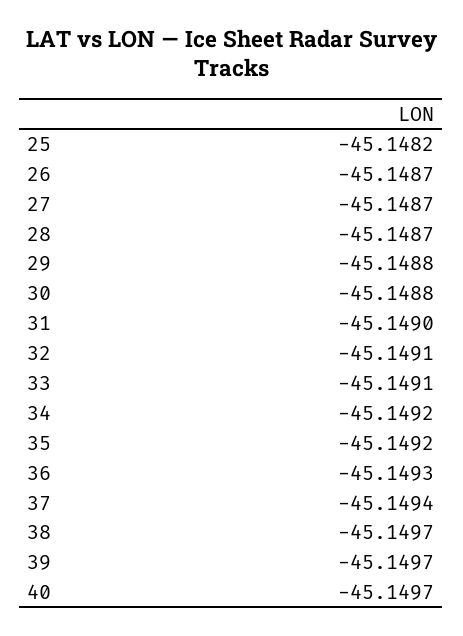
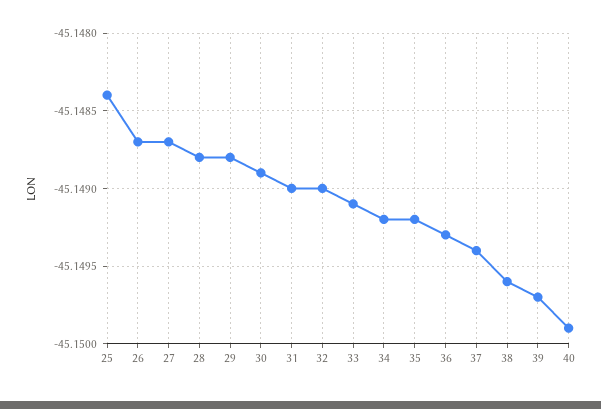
25: -45.1482 -> -45.1484
28: -45.1487 -> -45.1488
30: -45.1488 -> -45.1489
32: -45.1491 -> -45.149
38: -45.1497 -> -45.1496
40: -45.1497 -> -45.1499

